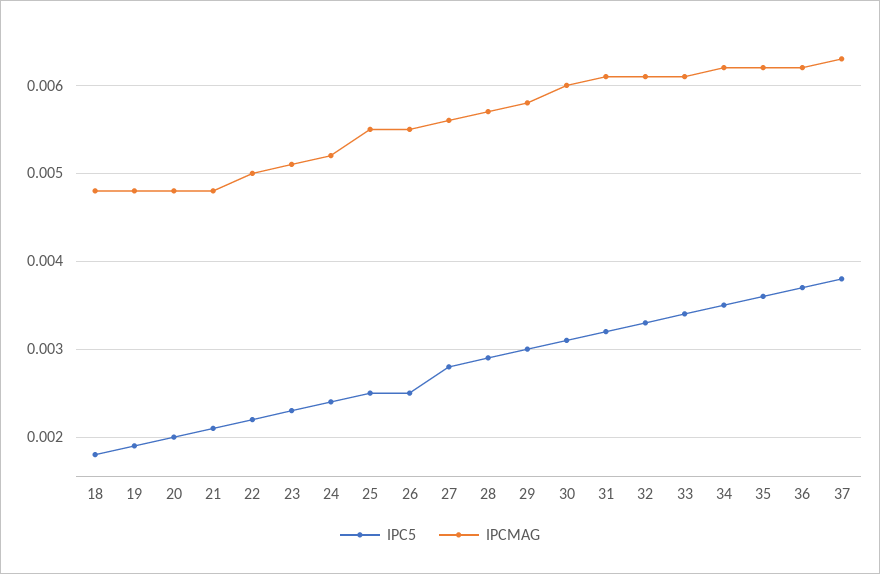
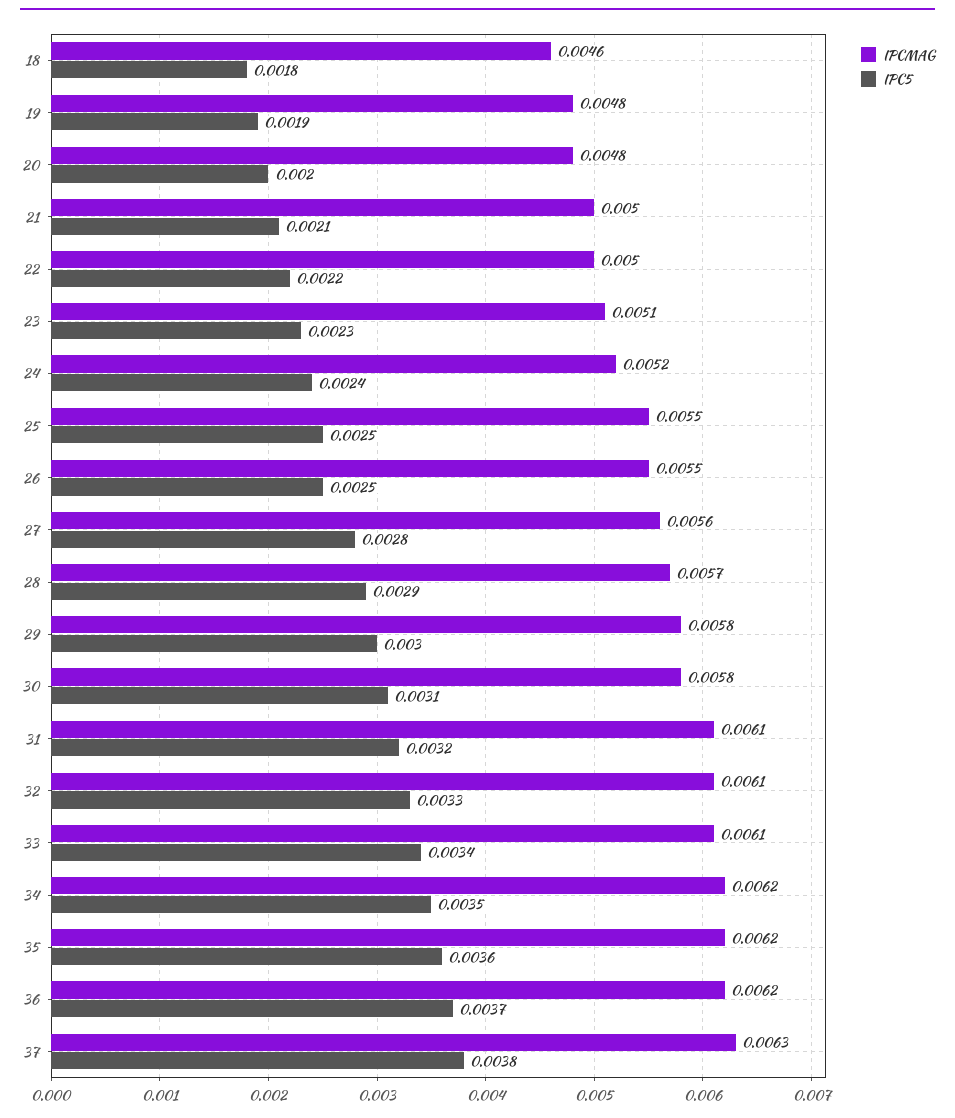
IPCMAG, 18: 0.0048 -> 0.0046
IPCMAG, 21: 0.0048 -> 0.005
IPCMAG, 30: 0.006 -> 0.0058

